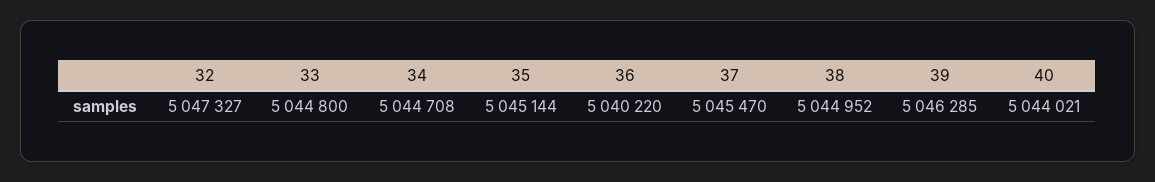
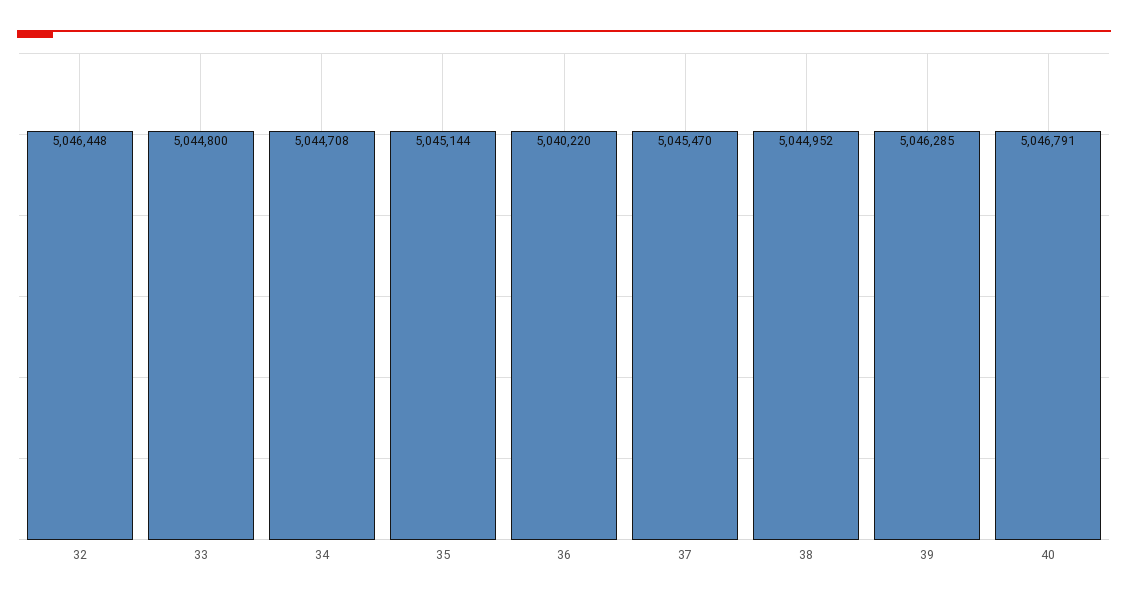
32: 5047327 -> 5046448
40: 5044021 -> 5046791

